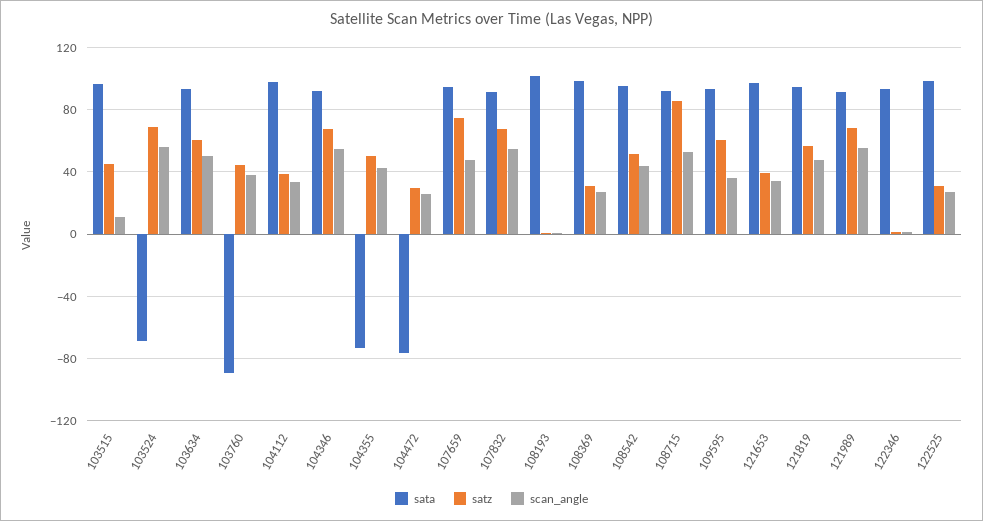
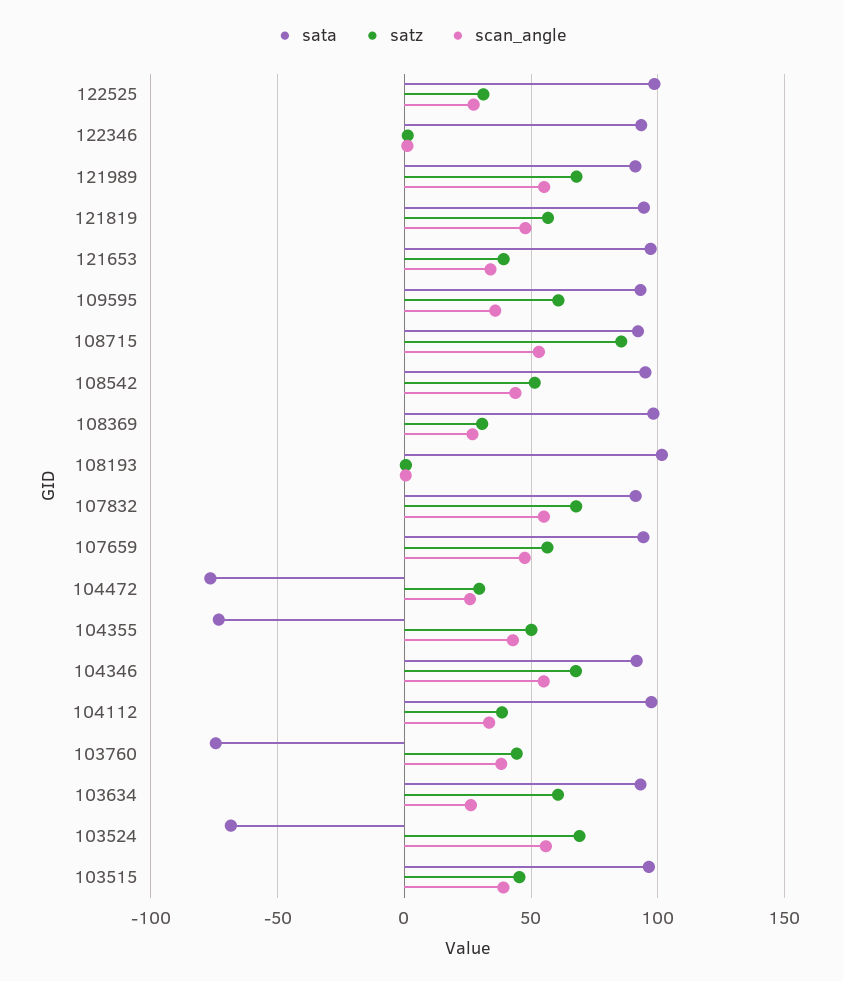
scan_angle, 103515: 10 -> 40
scan_angle, 103634: 50 -> 25
sata, 103760: -90 -> -75
satz, 107659: 75 -> 55

